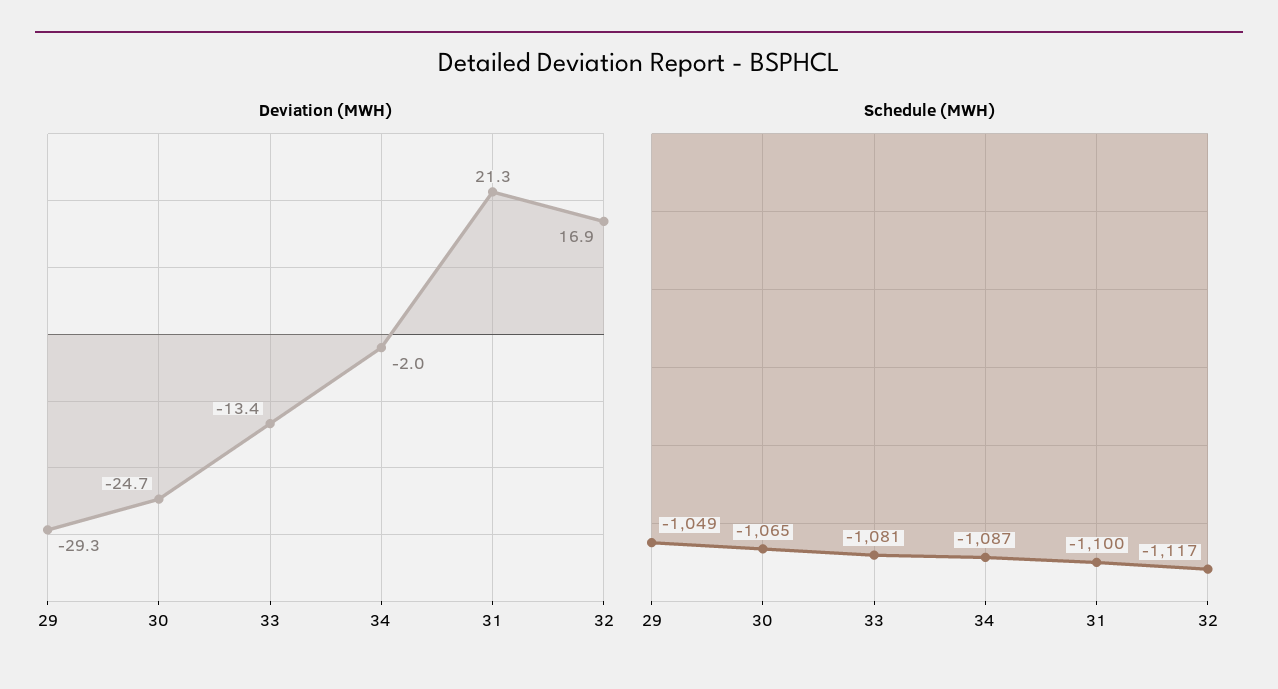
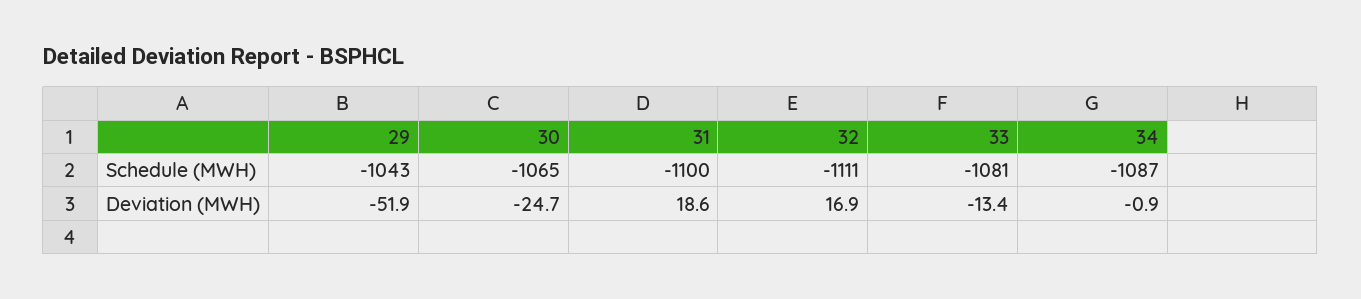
Deviation (MWH), 29: -29.3 -> -51.9
Deviation (MWH), 34: -2 -> -0.9
Deviation (MWH), 31: 21.3 -> 18.6
Schedule (MWH), 29: -1049 -> -1043
Schedule (MWH), 32: -1117 -> -1111

